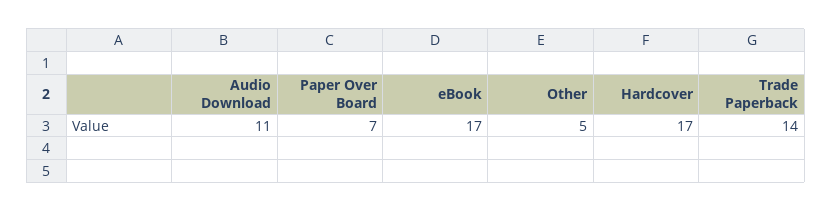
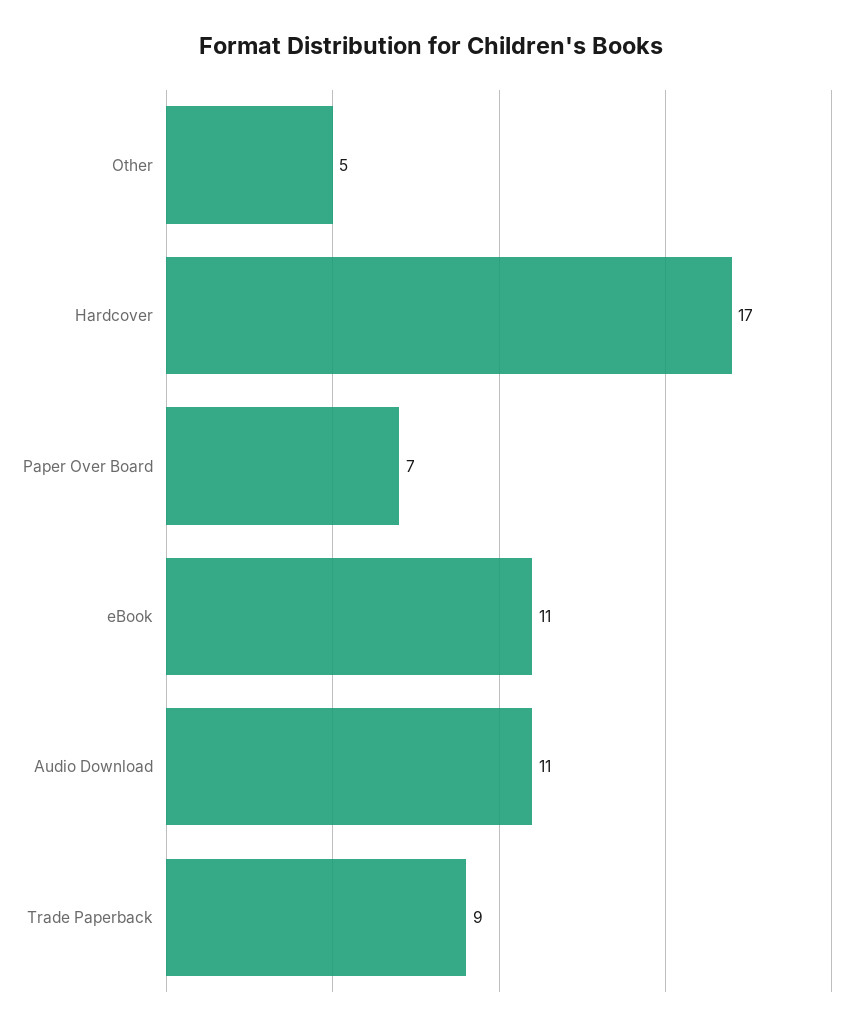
eBook: 17 -> 11
Trade Paperback: 14 -> 9

